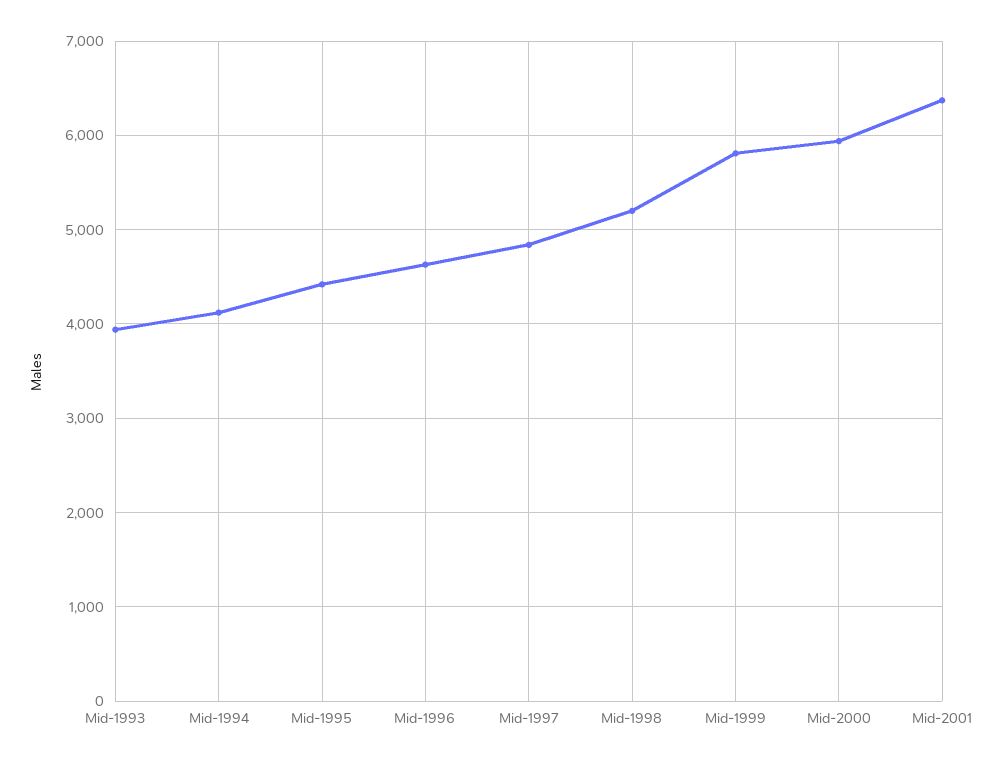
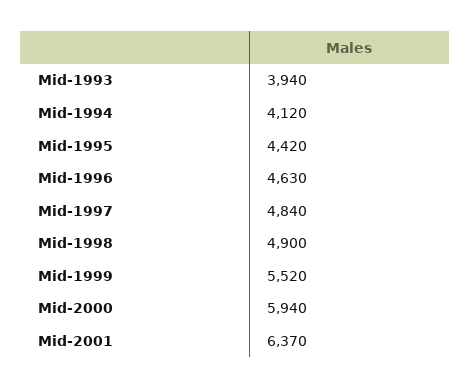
Mid-1998: 5200 -> 4900
Mid-1999: 5800 -> 5520

